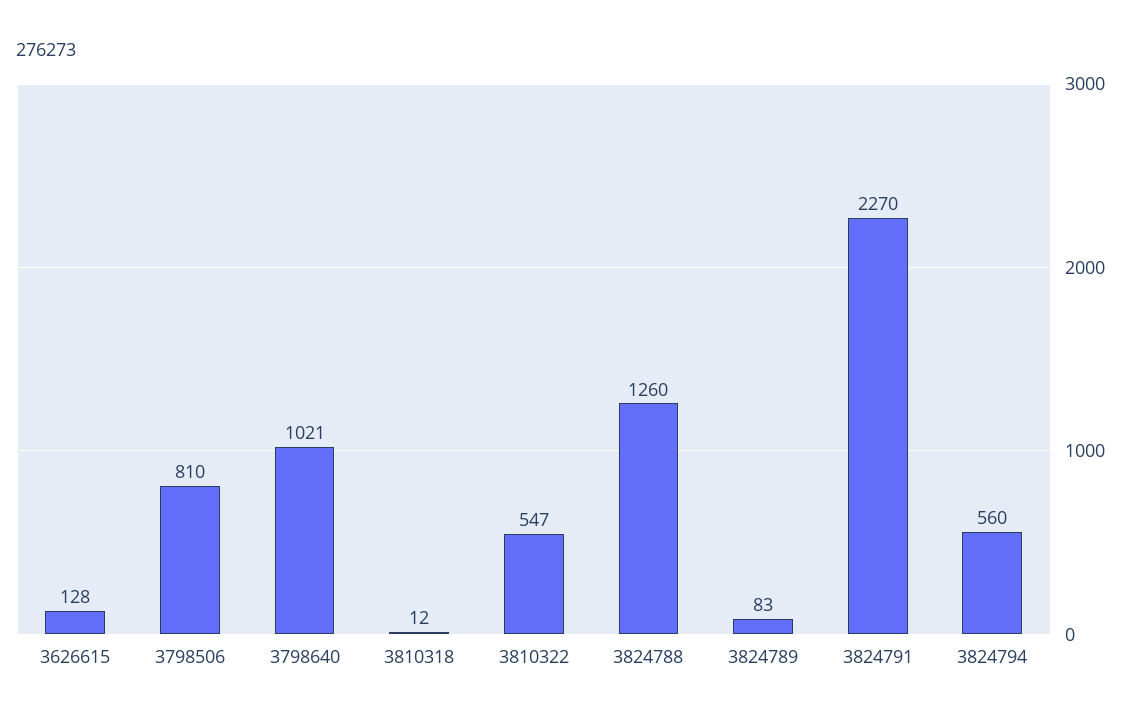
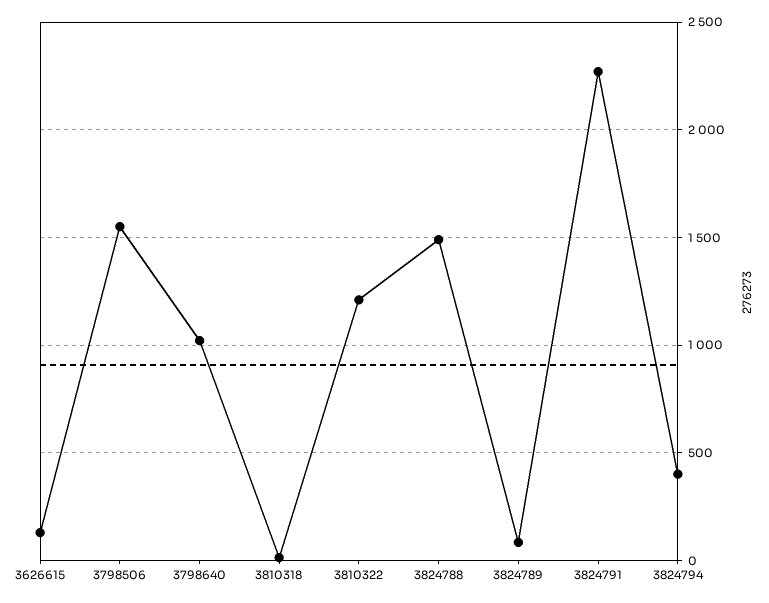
3798506: 810 -> 1550
3810322: 547 -> 1200
3824788: 1260 -> 1500
3824794: 560 -> 400

